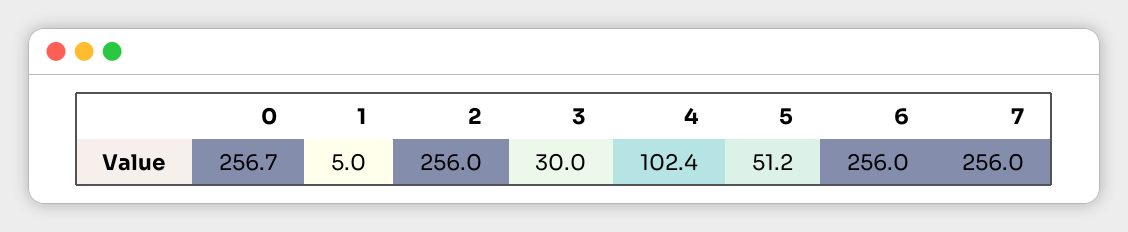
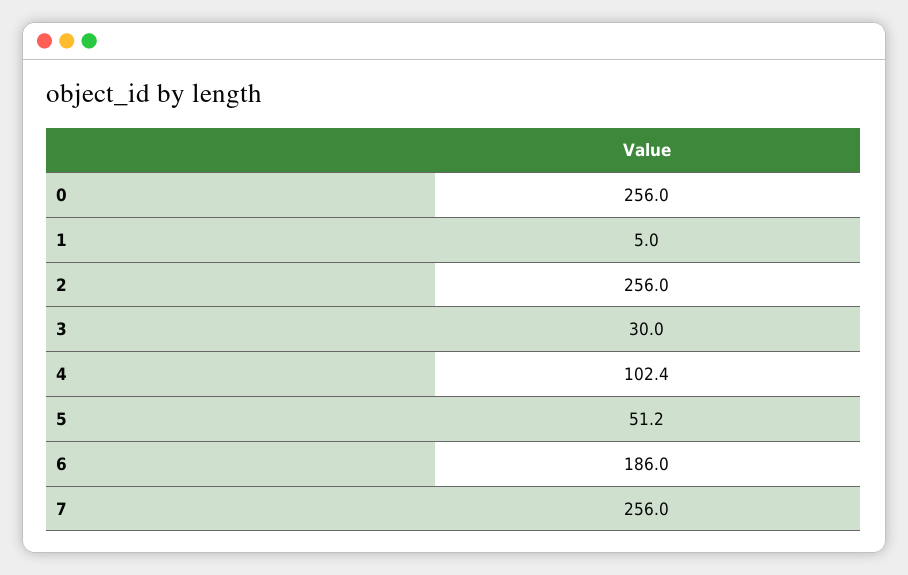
0: 256.7 -> 256
6: 256 -> 186

